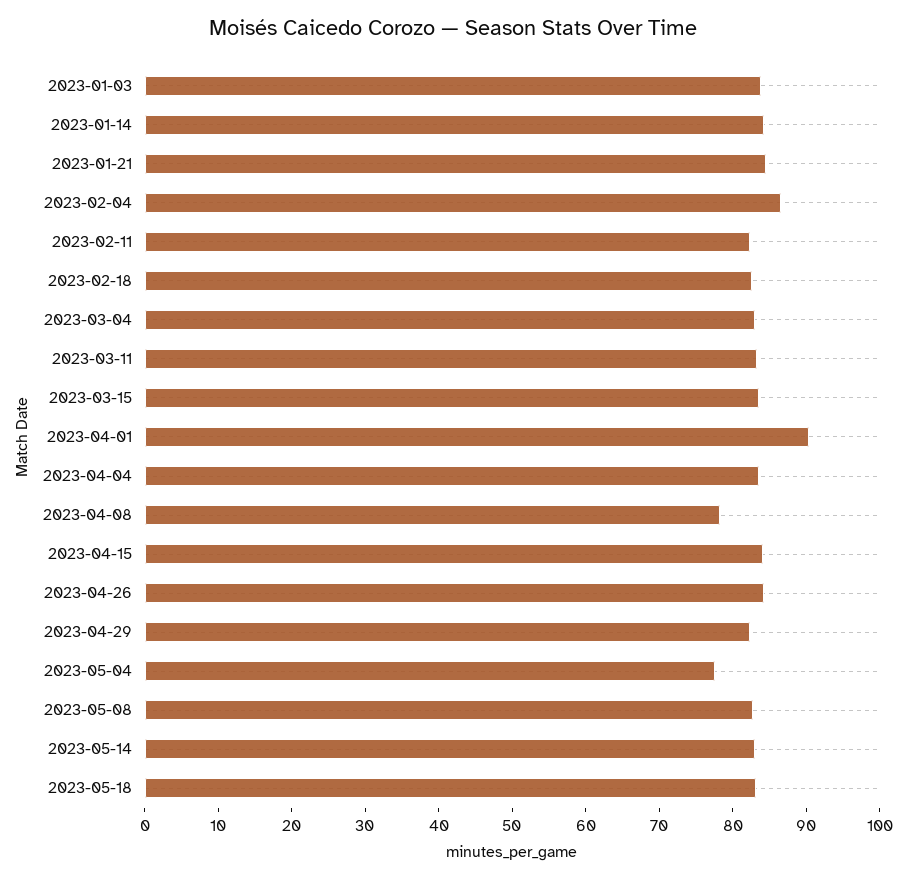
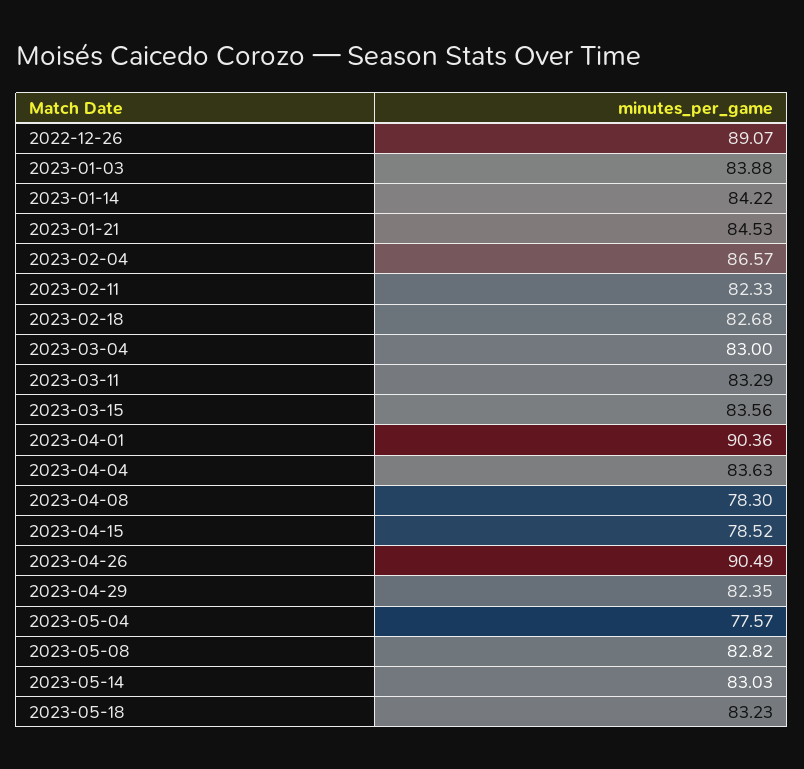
2023-04-15: 84 -> 78.52
2023-04-26: 84 -> 90.49
2022-12-26: none -> 89.07

